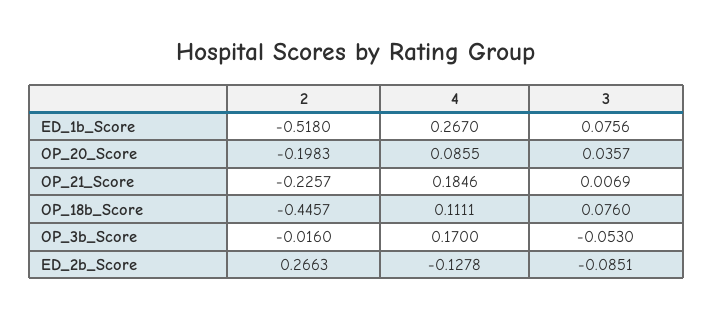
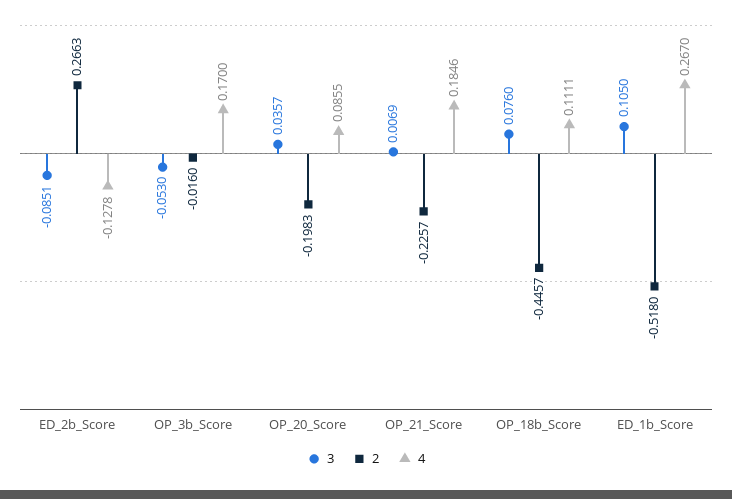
3, ED_1b_Score: 0.0756 -> 0.105

